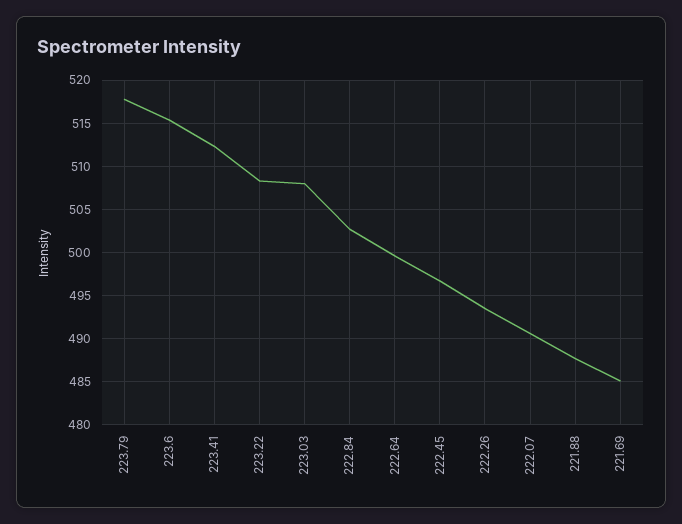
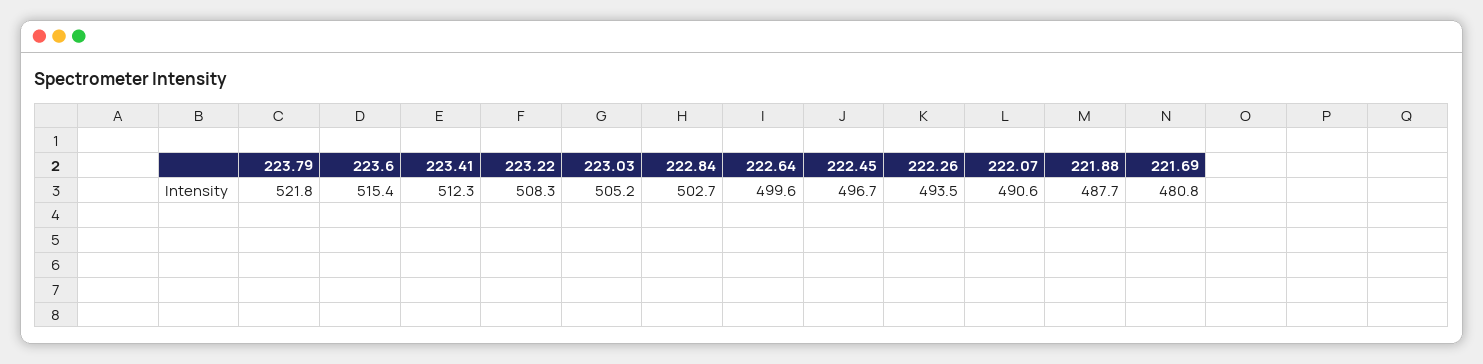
223.79: 518 -> 521.8
223.03: 508 -> 505.2
221.69: 485 -> 480.8

